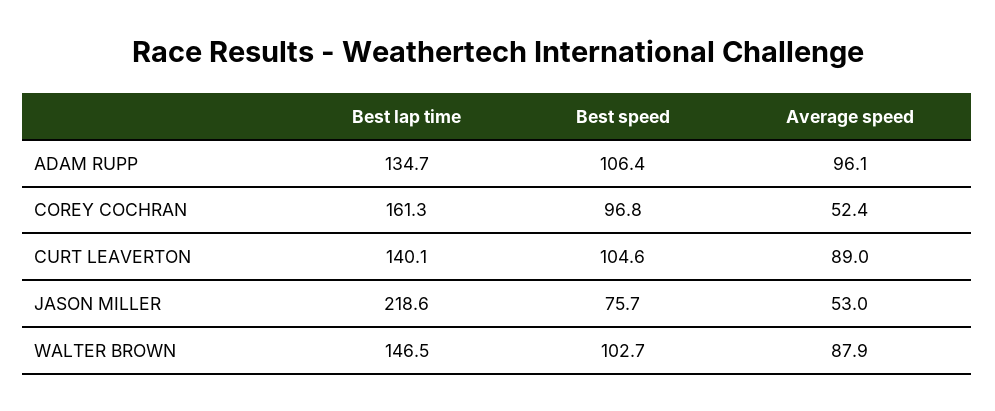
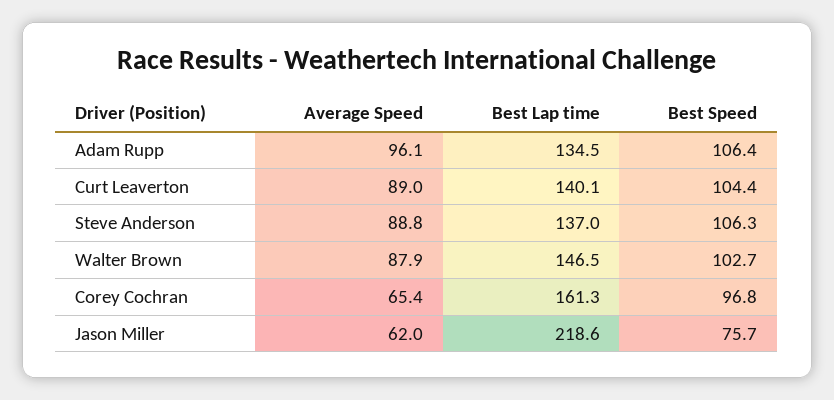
Best lap time, ADAM RUPP: 134.7 -> 134.5
Average speed, COREY COCHRAN: 52.4 -> 65.4
Best speed, CURT LEAVERTON: 104.6 -> 104.4
Average speed, JASON MILLER: 53 -> 62
Average speed, Steve Anderson: none -> 88.8
Best lap time, Steve Anderson: none -> 137
Best speed, Steve Anderson: none -> 106.3

